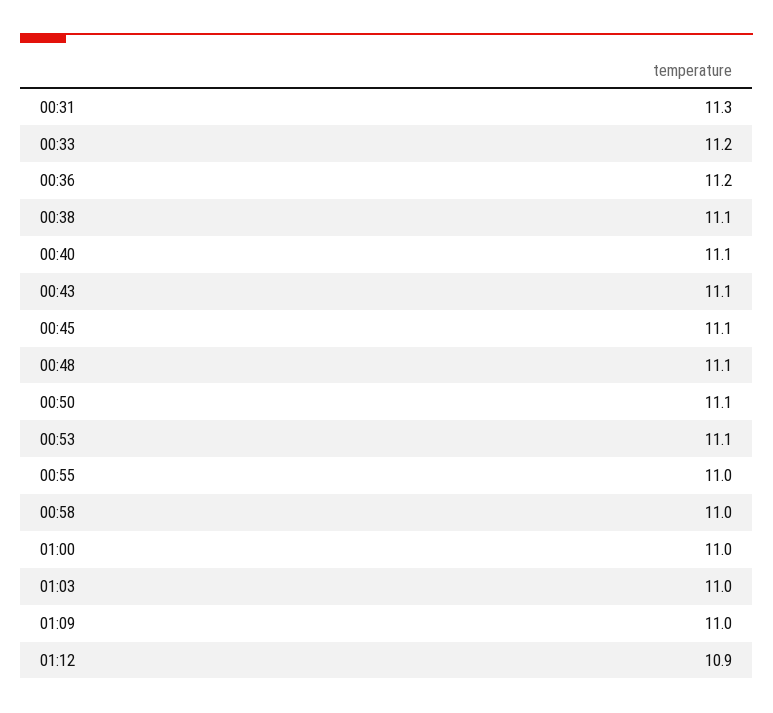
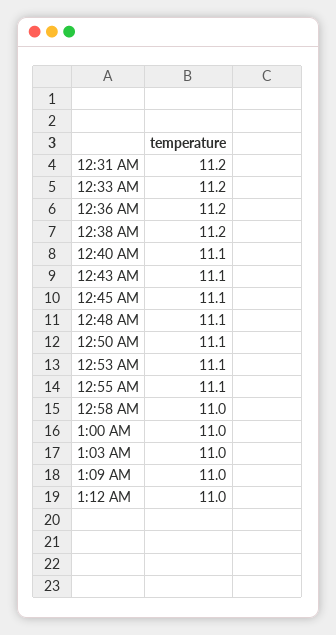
00:31: 11.3 -> 11.2
00:38: 11.1 -> 11.2
00:55: 11 -> 11.1
01:12: 10.9 -> 11

